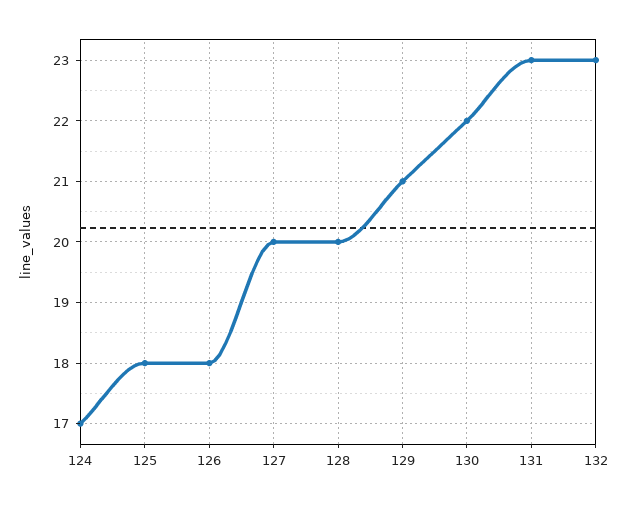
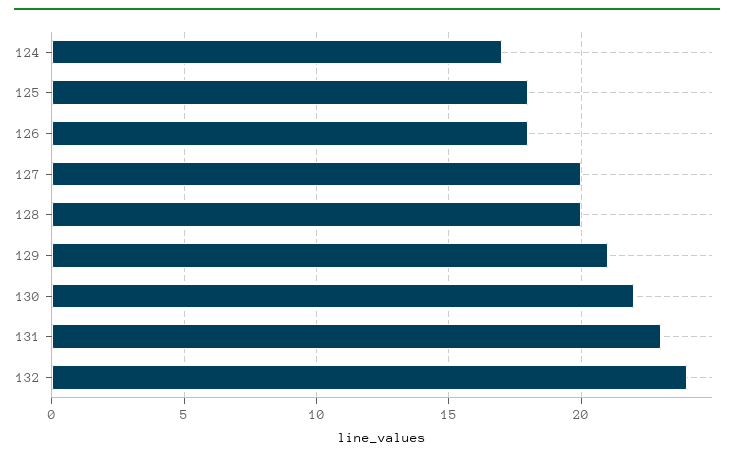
132: 23 -> 24

